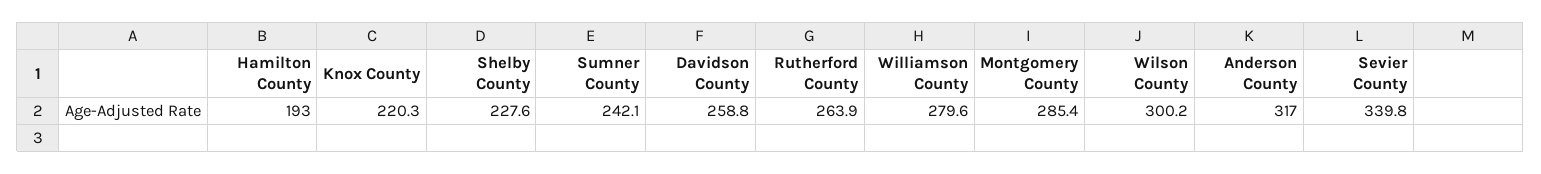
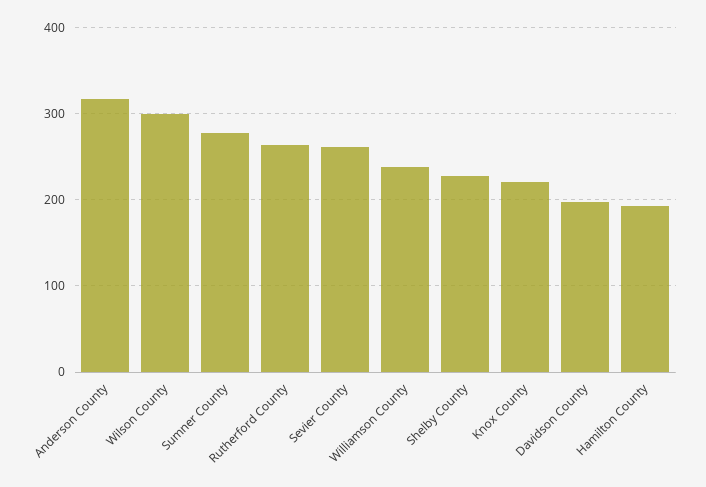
Sumner County: 242.1 -> 280
Davidson County: 258.8 -> 200
Williamson County: 279.6 -> 240
Montgomery County: 285.4 -> none
Sevier County: 339.8 -> 260

